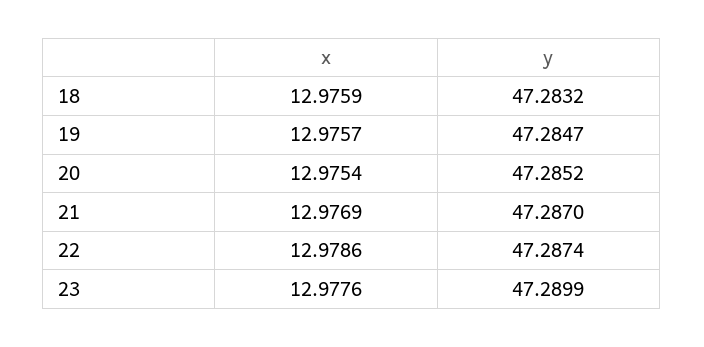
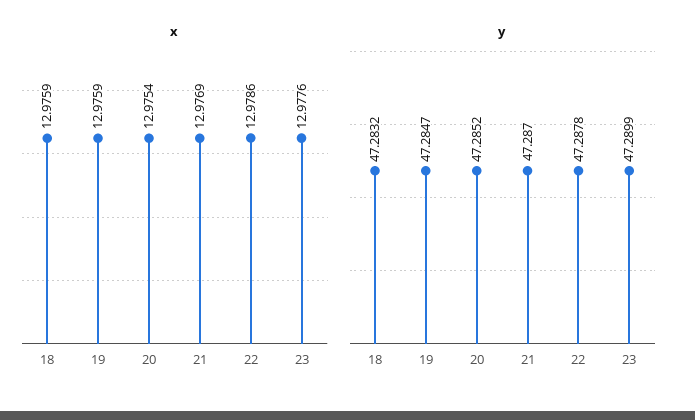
x, 19: 12.9757 -> 12.9759
y, 22: 47.2874 -> 47.2878

